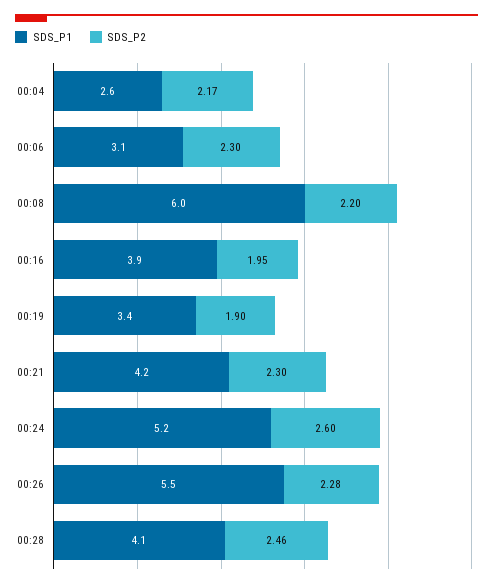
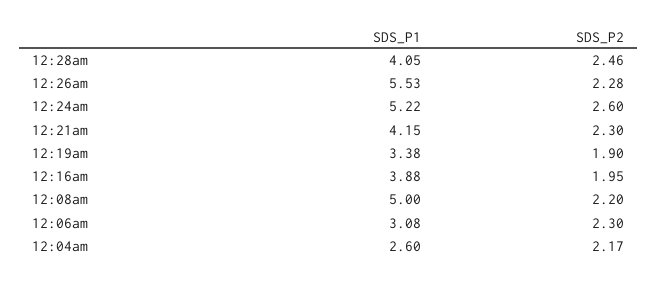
SDS_P1, 00:08: 6 -> 5

